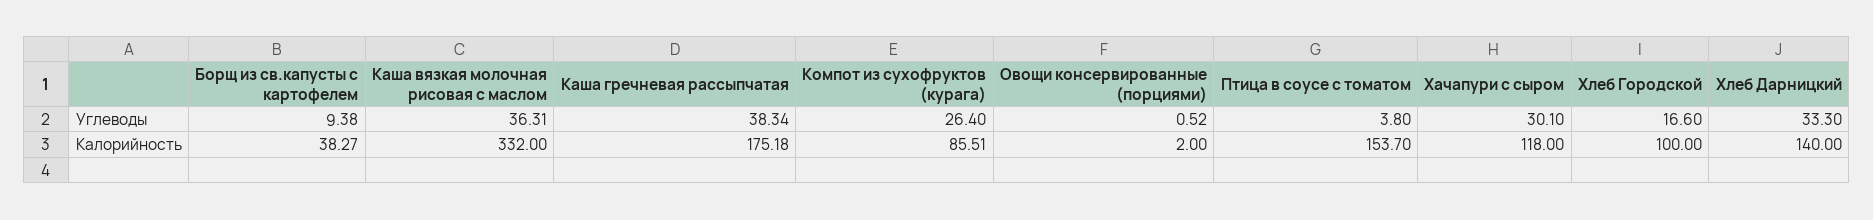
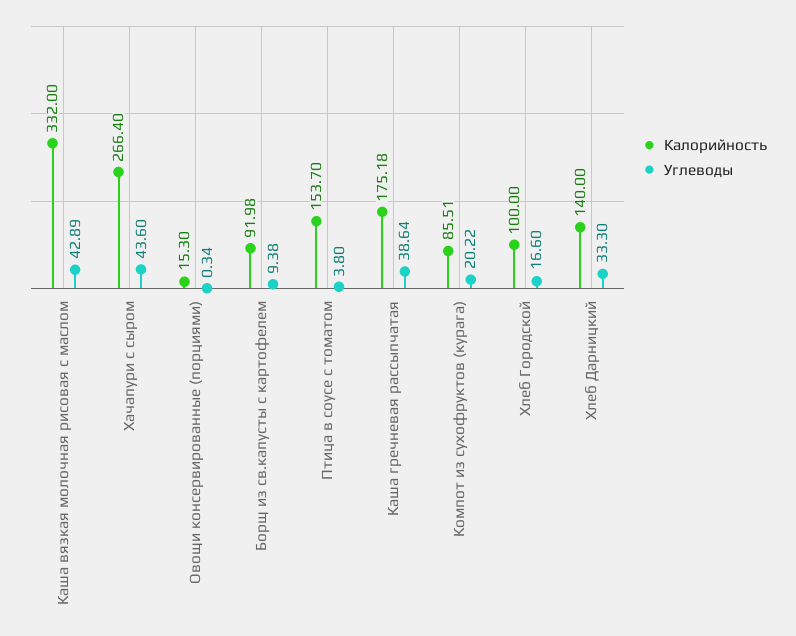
Углеводы, Каша вязкая молочная рисовая с маслом: 36.31 -> 42.89
Углеводы, Каша гречневая рассыпчатая: 38.34 -> 38.64
Углеводы, Компот из сухофруктов (курага): 26.4 -> 20.22
Углеводы, Овощи консервированные (порциями): 0.52 -> 0.34
Углеводы, Хачапури с сыром: 30.1 -> 43.6
Калорийность, Борщ из св.капусты с картофелем: 38.27 -> 91.98
Калорийность, Овощи консервированные (порциями): 2 -> 15.3
Калорийность, Хачапури с сыром: 118 -> 266.4

